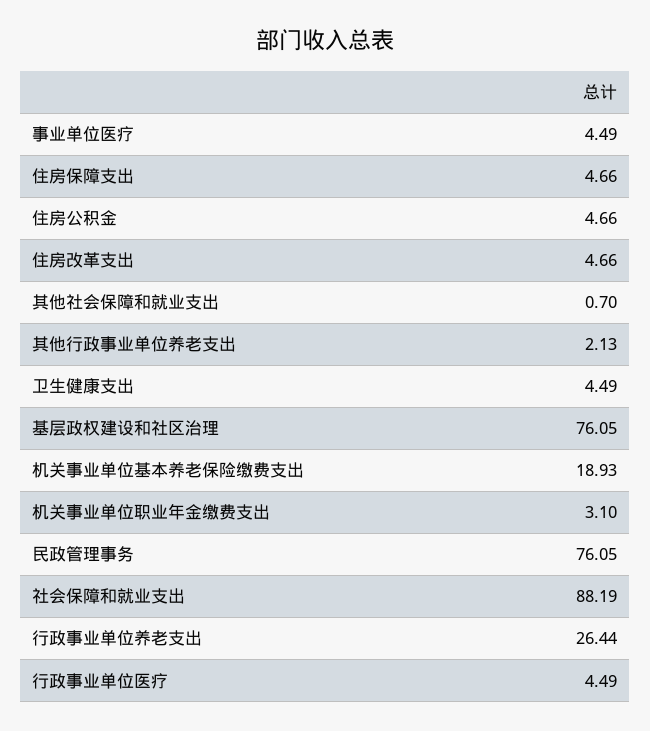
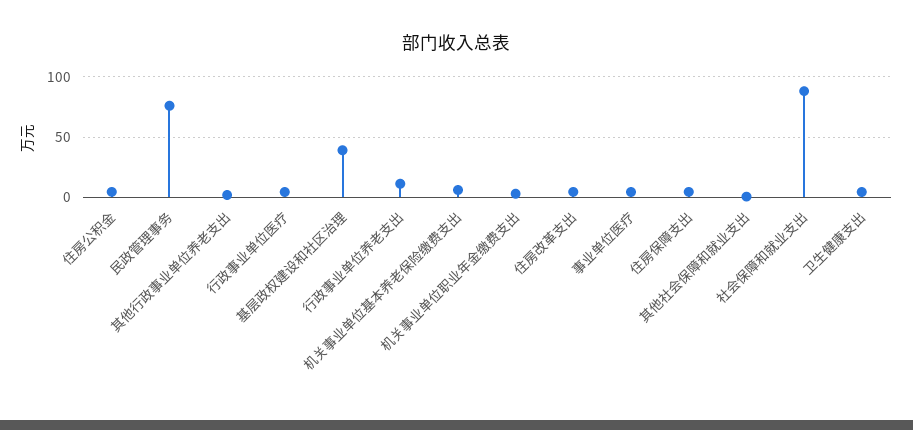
基层政权建设和社区治理: 76.05 -> 40
机关事业单位基本养老保险缴费支出: 18.93 -> 5
行政事业单位养老支出: 26.44 -> 10

